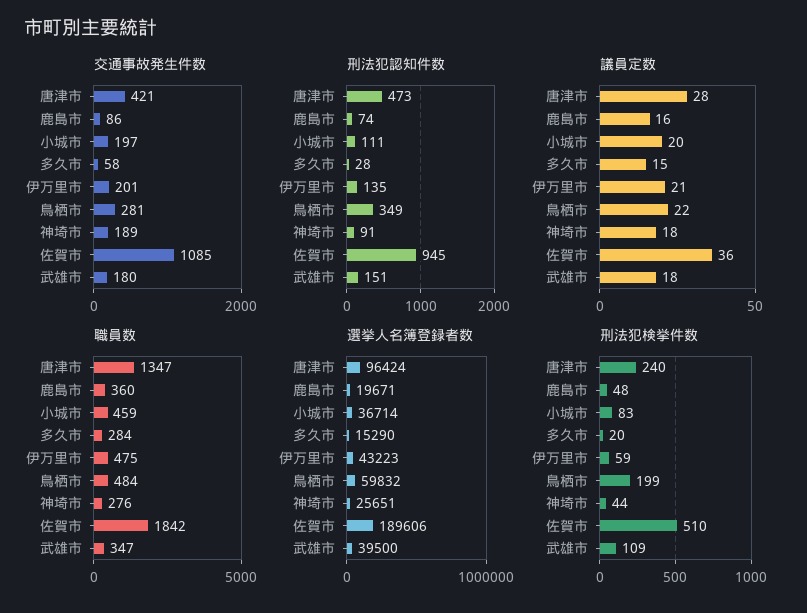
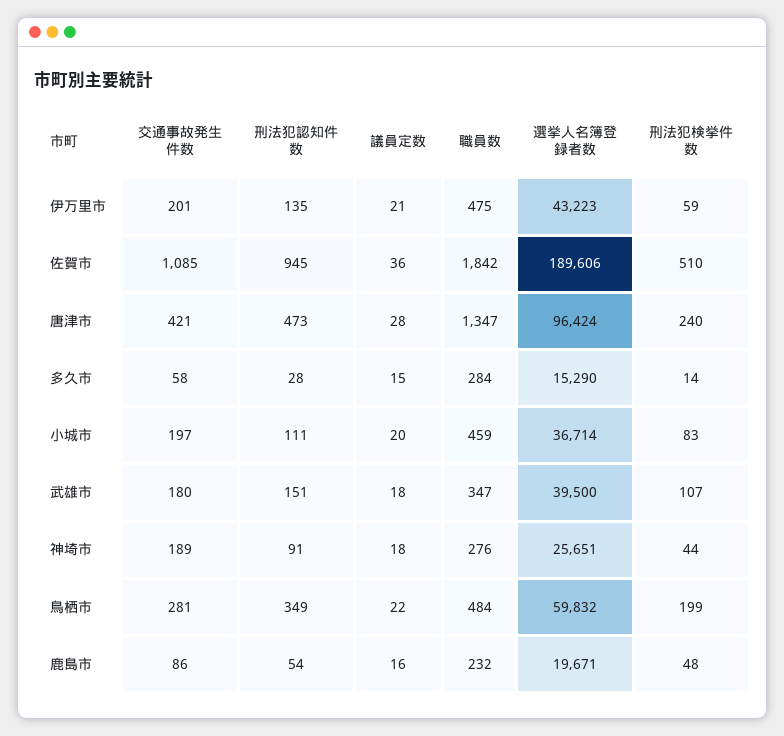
刑法犯認知件数, 鹿島市: 74 -> 54
職員数, 鹿島市: 360 -> 232
刑法犯検挙件数, 多久市: 20 -> 14
刑法犯検挙件数, 武雄市: 109 -> 107

